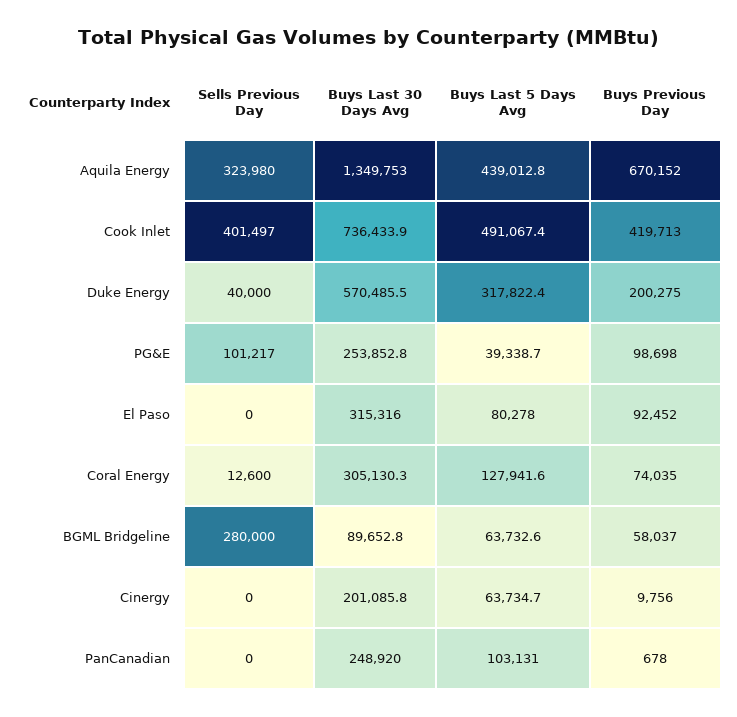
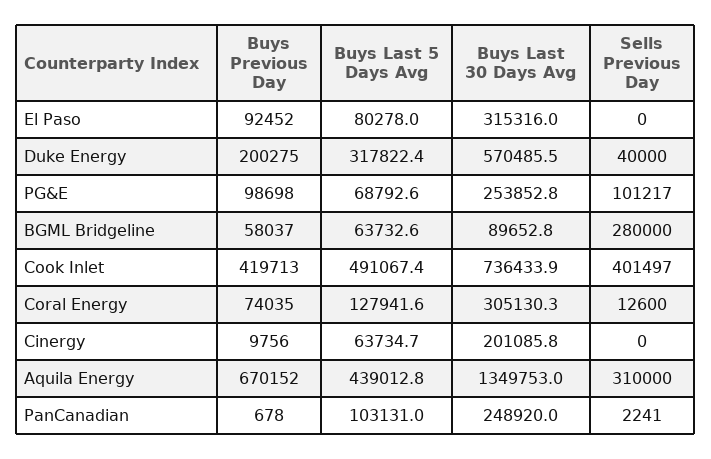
Sells Previous Day, Aquila Energy: 323980 -> 310000
Buys Last 5 Days Avg, PG&E: 39338.7 -> 68792.6
Sells Previous Day, PanCanadian: 0 -> 2241

